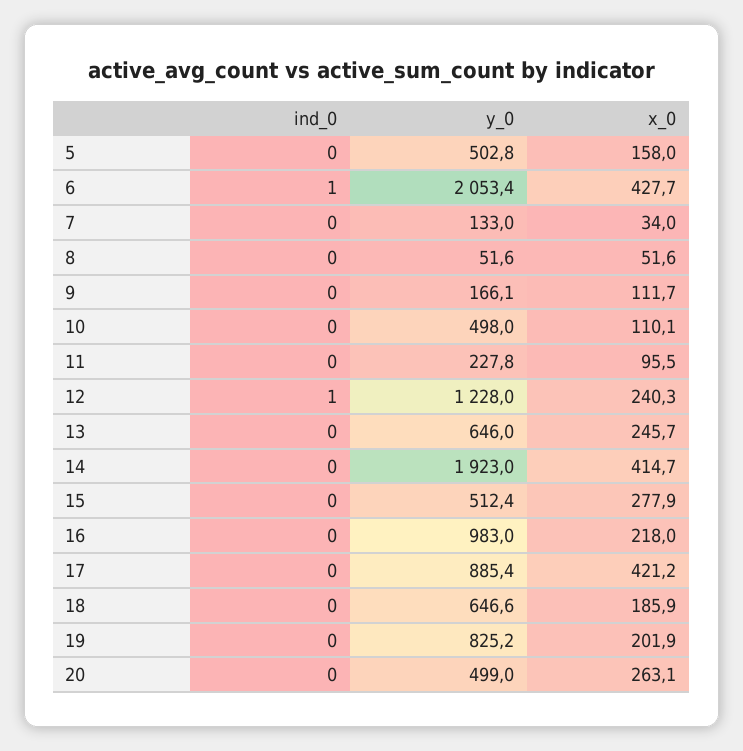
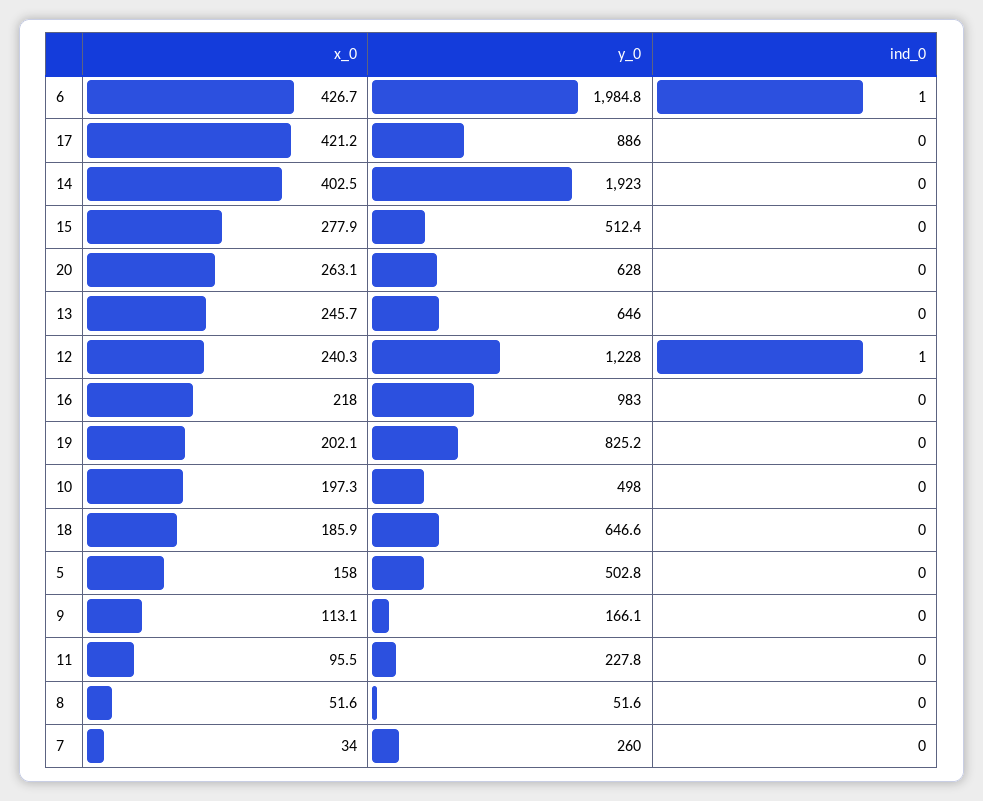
y_0, 6: 2053.4 -> 1984.8
x_0, 6: 427.7 -> 426.7
y_0, 7: 133 -> 260
x_0, 9: 111.7 -> 113.1
x_0, 10: 110.1 -> 197.3
x_0, 14: 414.7 -> 402.5
y_0, 17: 885.4 -> 886
x_0, 19: 201.9 -> 202.1
y_0, 20: 499 -> 628

